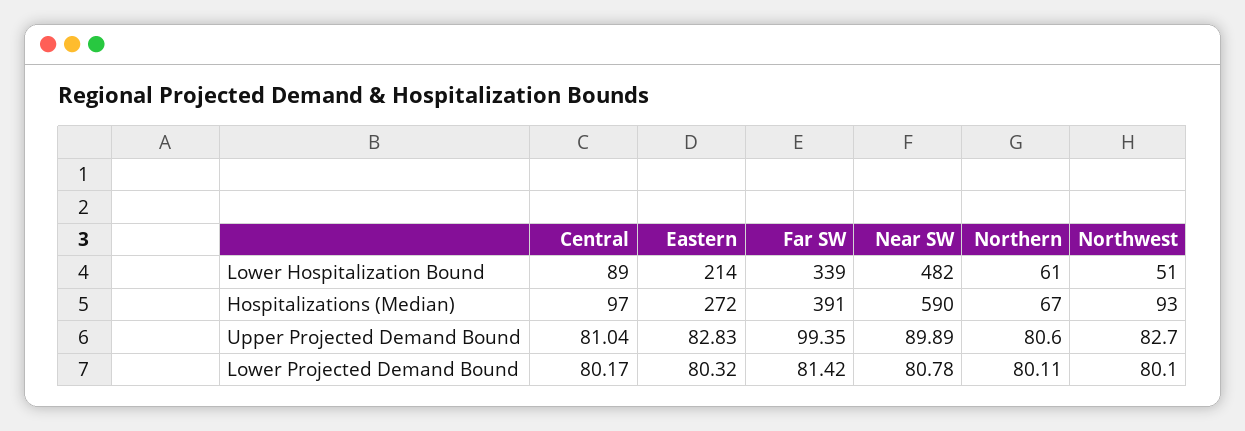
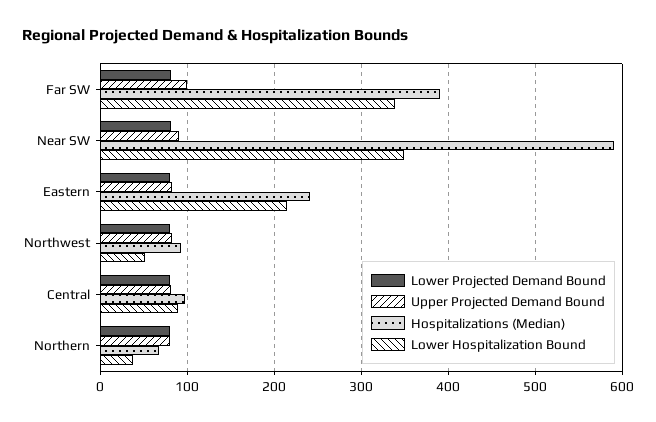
Lower Hospitalization Bound, Near SW: 482 -> 350
Lower Hospitalization Bound, Northern: 61 -> 40
Hospitalizations (Median), Eastern: 272 -> 240

